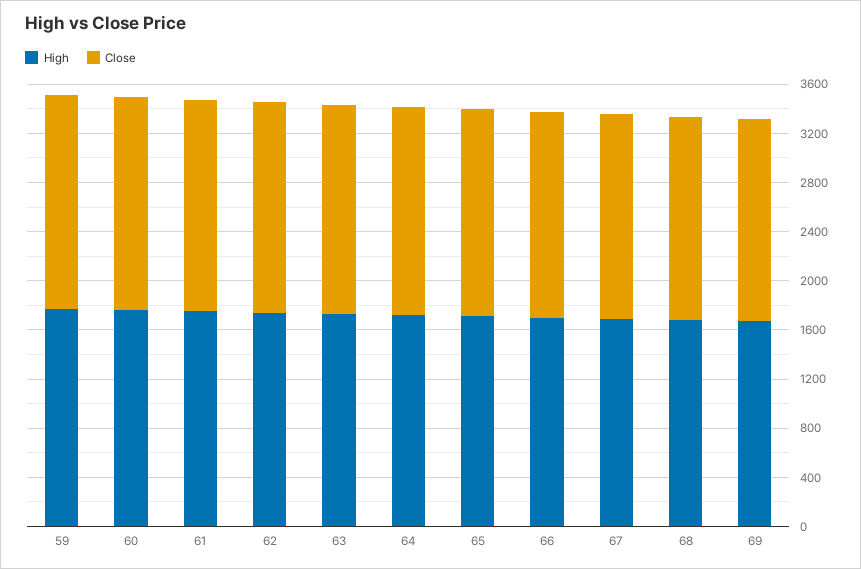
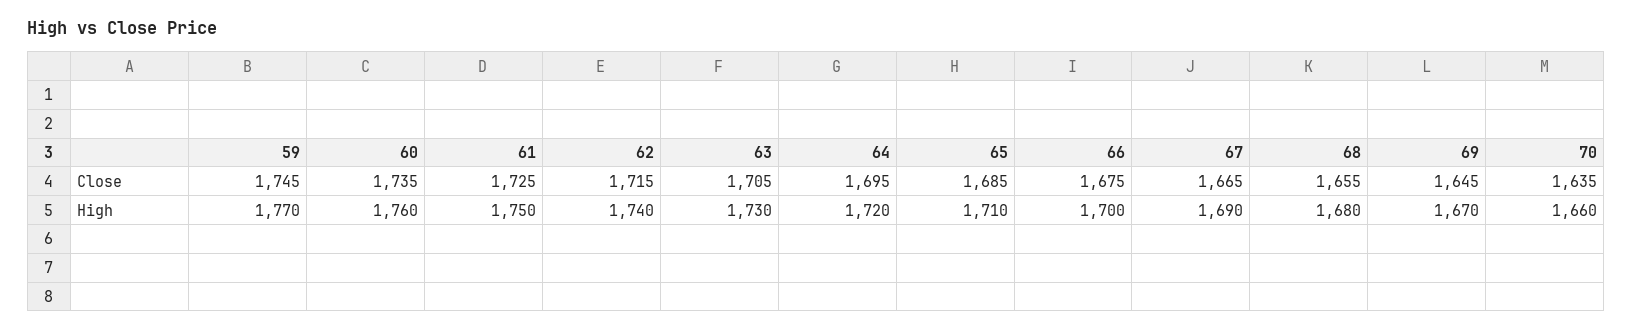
Close, 70: none -> 1635
High, 70: none -> 1660

